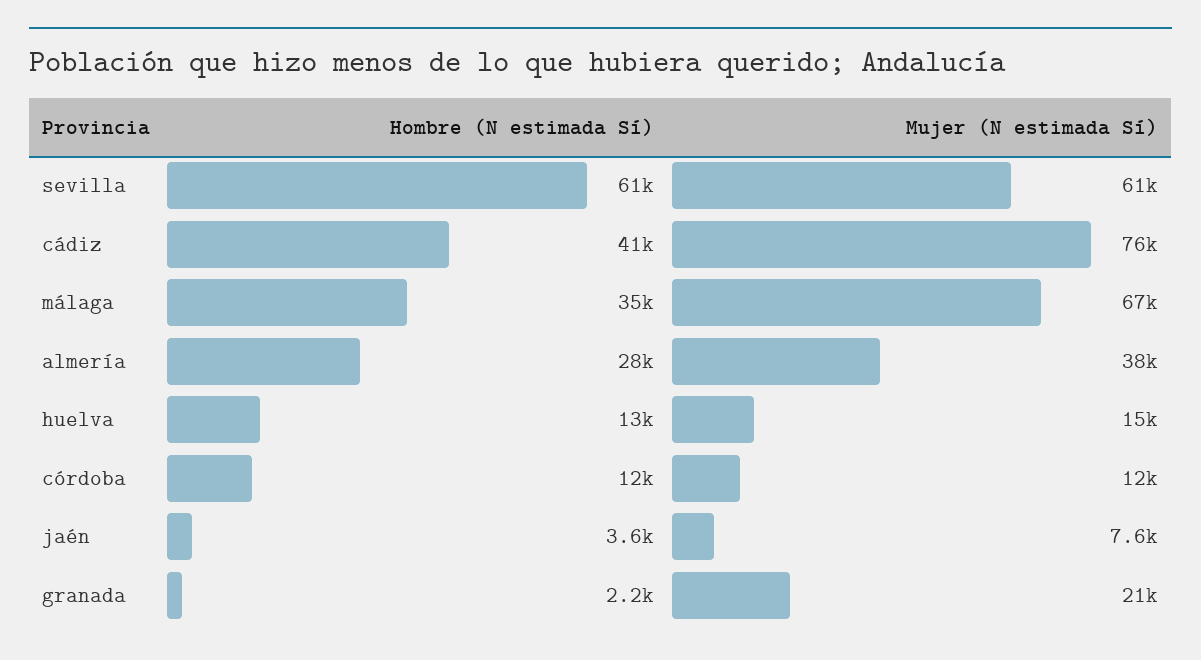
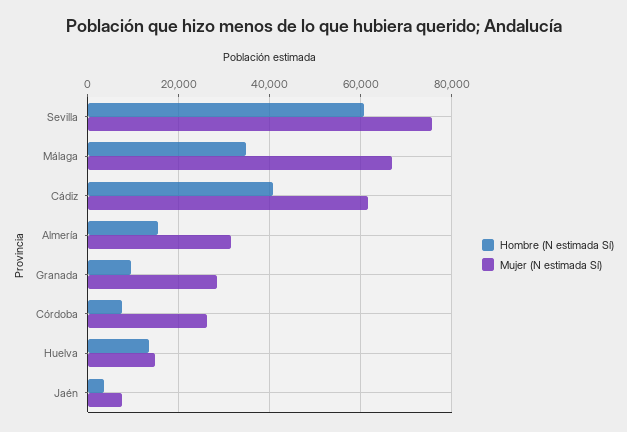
Mujer (N estimada Sí), sevilla: 61000 -> 76000
Mujer (N estimada Sí), cádiz: 76000 -> 62000
Hombre (N estimada Sí), almería: 28000 -> 16000
Mujer (N estimada Sí), almería: 38000 -> 32000
Hombre (N estimada Sí), córdoba: 12000 -> 8000
Mujer (N estimada Sí), córdoba: 12000 -> 26000
Hombre (N estimada Sí), granada: 2200 -> 10000
Mujer (N estimada Sí), granada: 21000 -> 28000

